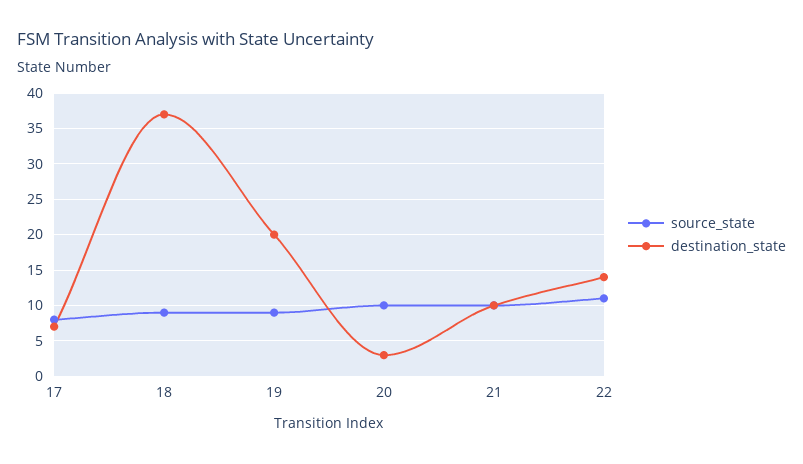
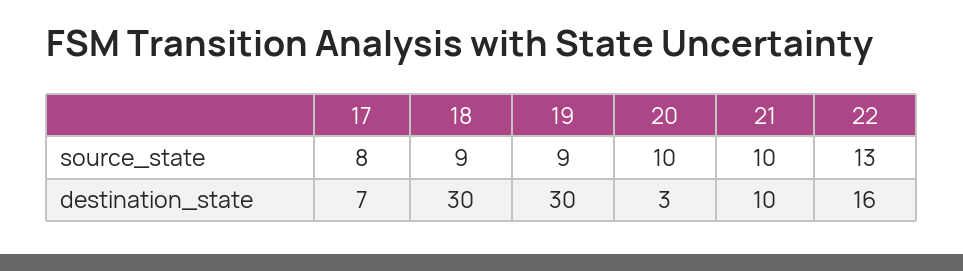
destination_state, 18: 37 -> 30
destination_state, 19: 20 -> 30
source_state, 22: 11 -> 13
destination_state, 22: 14 -> 16

